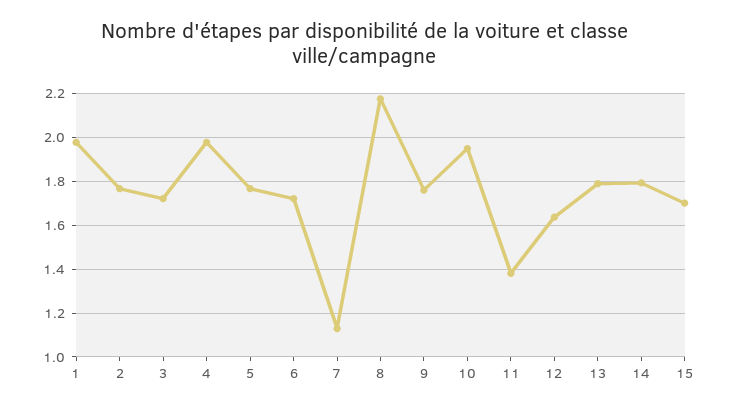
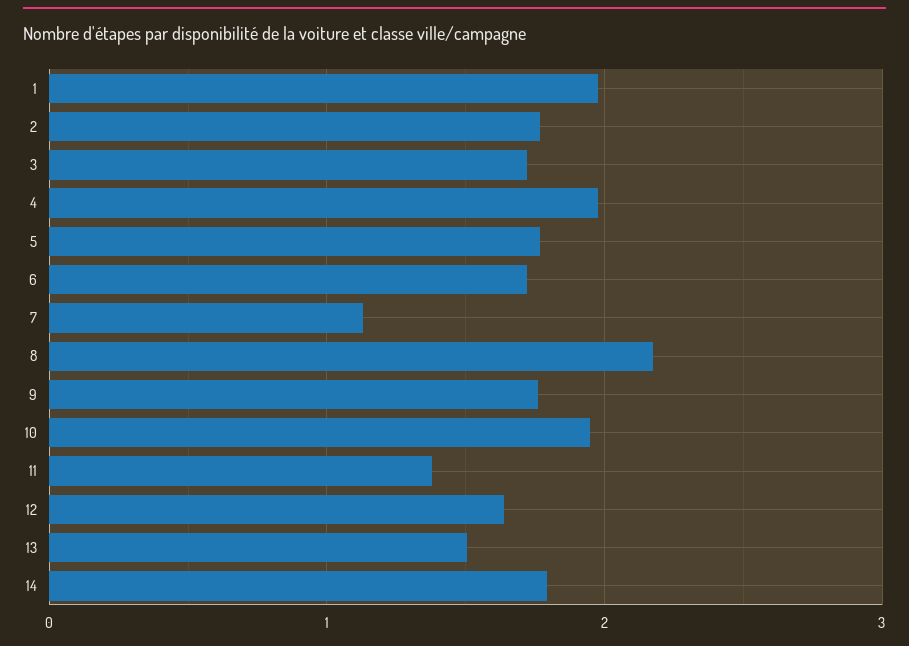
13: 1.8 -> 1.5
15: 1.7 -> none

